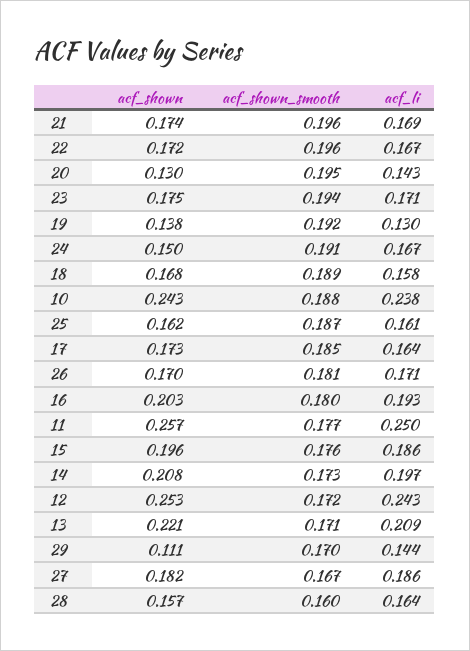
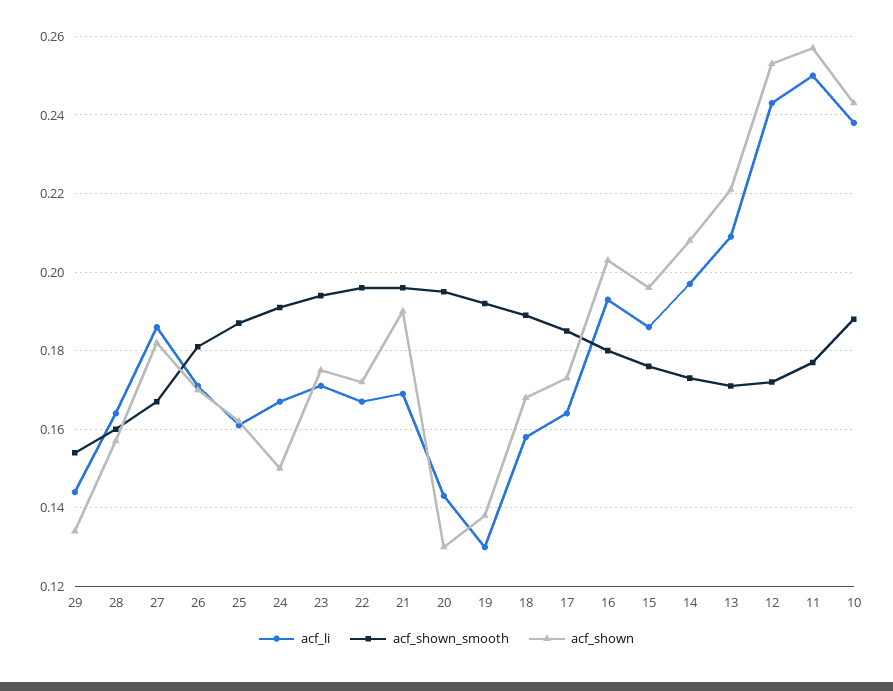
acf_shown, 21: 0.174 -> 0.19
acf_shown, 29: 0.111 -> 0.135
acf_shown_smooth, 29: 0.17 -> 0.155

